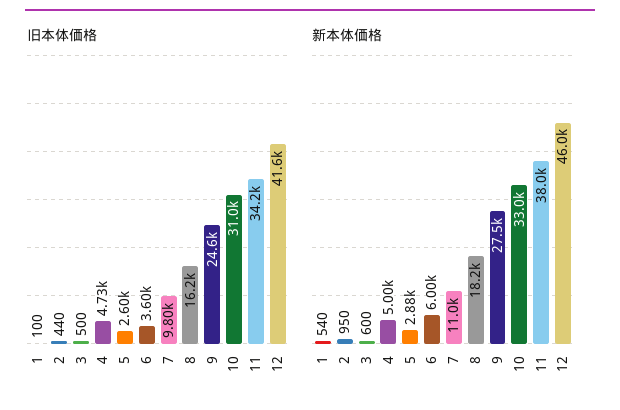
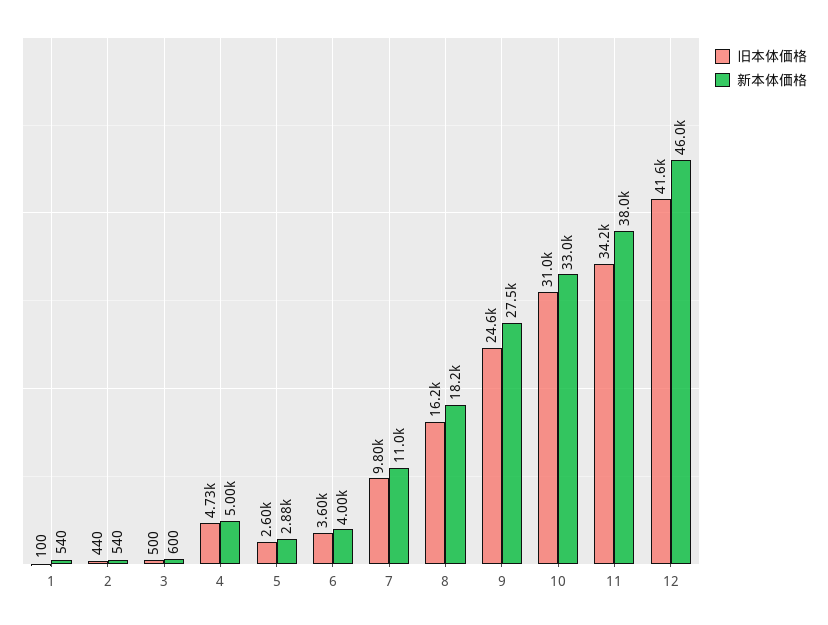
新本体価格, 2: 950 -> 540
新本体価格, 6: 6000 -> 4000

